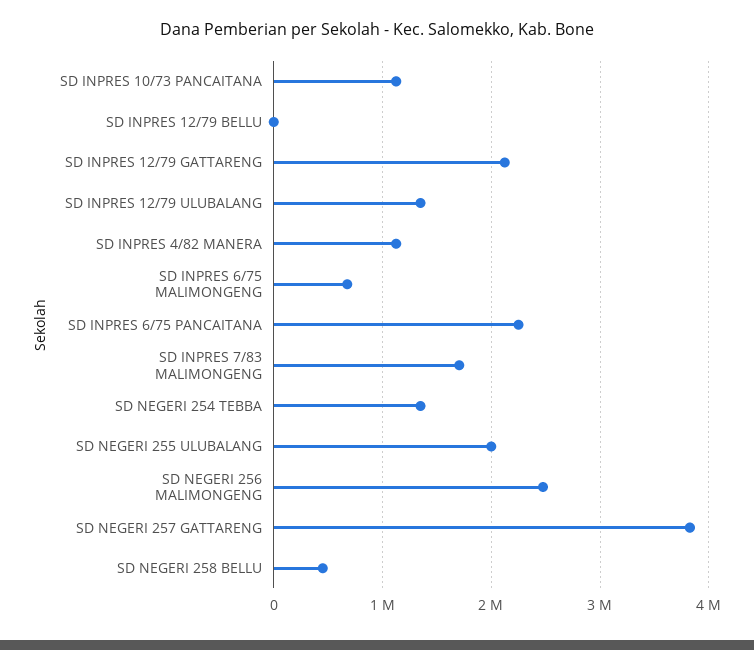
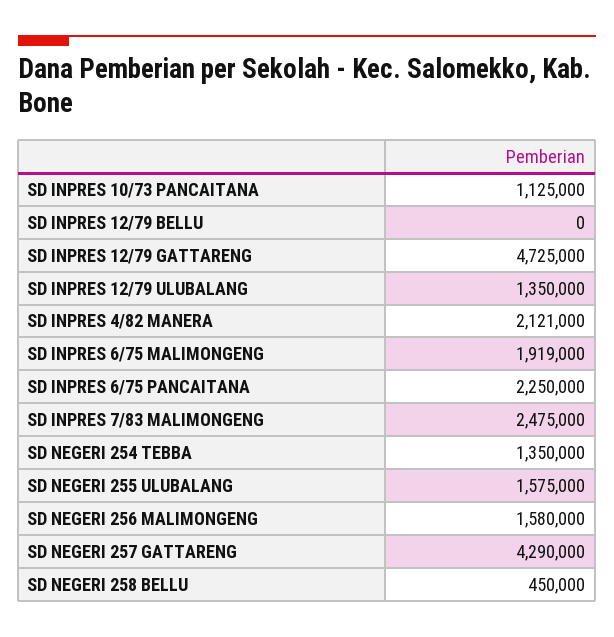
SD INPRES 12/79 GATTARENG: 2100000 -> 4725000
SD INPRES 4/82 MANERA: 1100000 -> 2121000
SD INPRES 6/75 MALIMONGENG: 700000 -> 1919000
SD INPRES 7/83 MALIMONGENG: 1700000 -> 2475000
SD NEGERI 255 ULUBALANG: 2000000 -> 1575000
SD NEGERI 256 MALIMONGENG: 2500000 -> 1580000
SD NEGERI 257 GATTARENG: 3800000 -> 4290000

